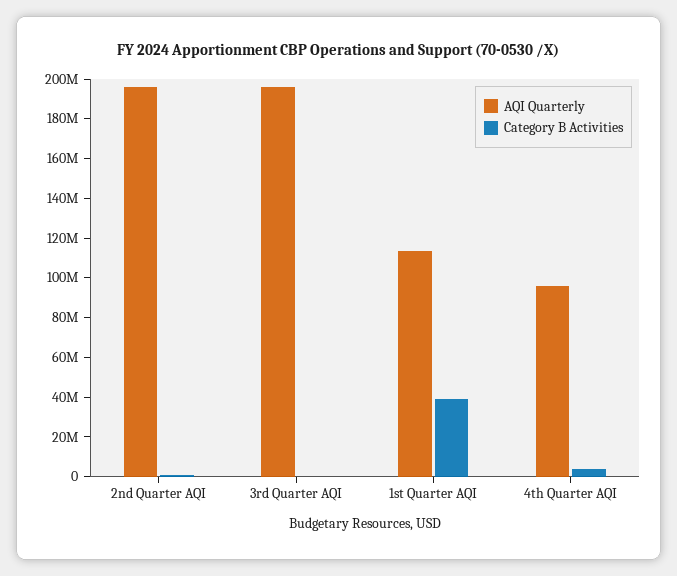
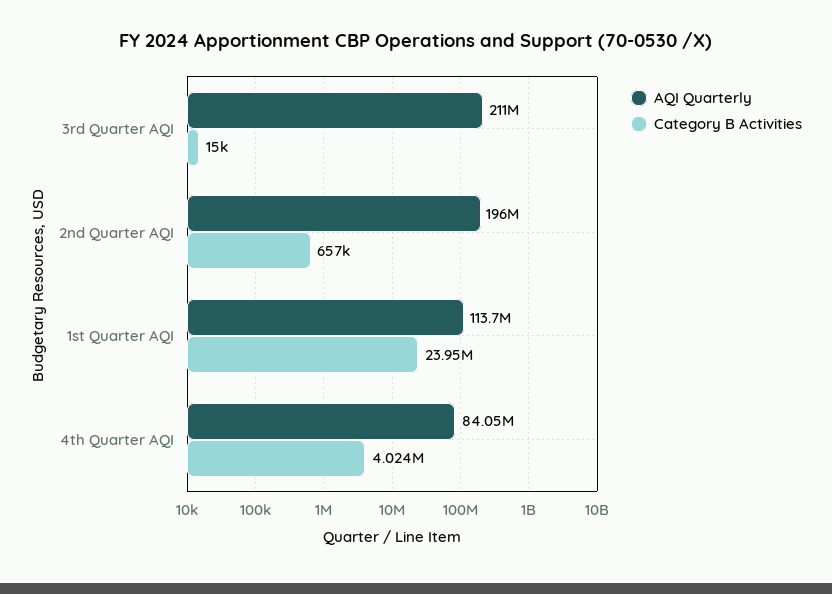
AQI Quarterly, 3rd Quarter AQI: 195000000 -> 211000000
Category B Activities, 1st Quarter AQI: 40000000 -> 23950000
AQI Quarterly, 4th Quarter AQI: 95000000 -> 84050000

